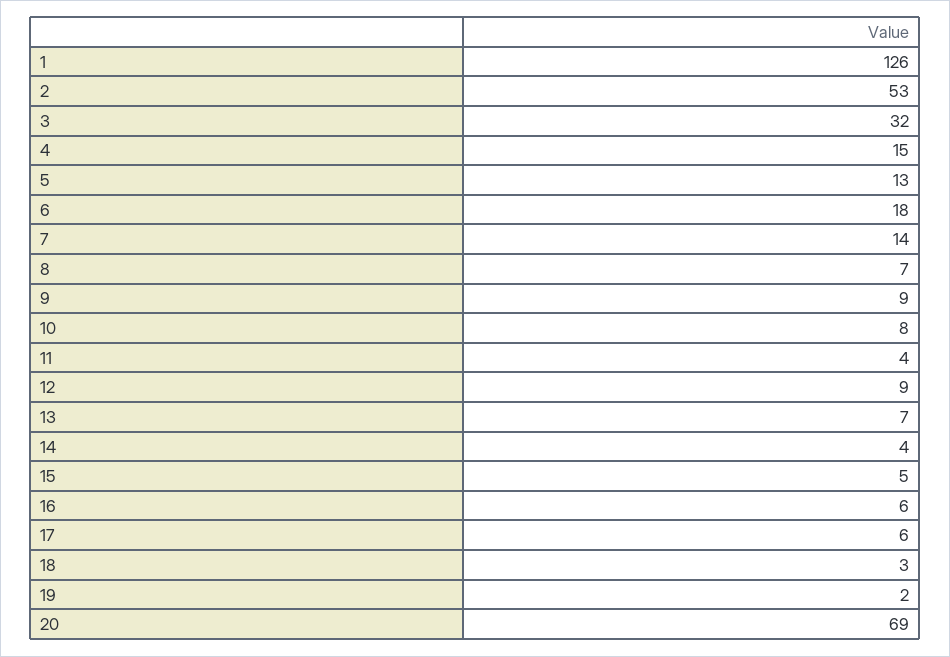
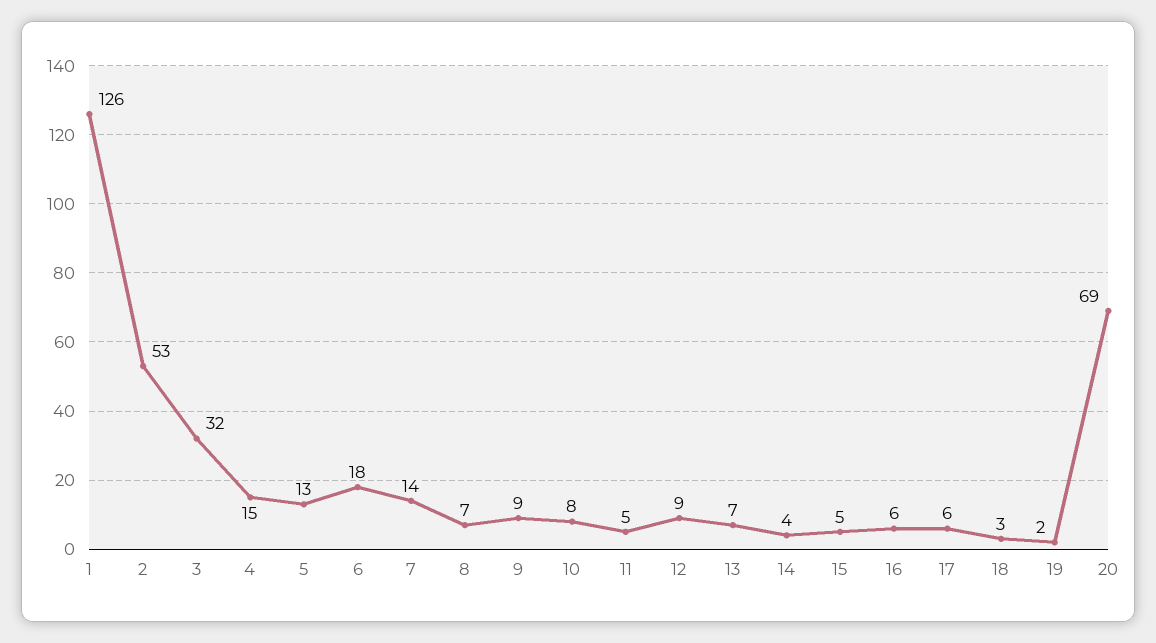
11: 4 -> 5

